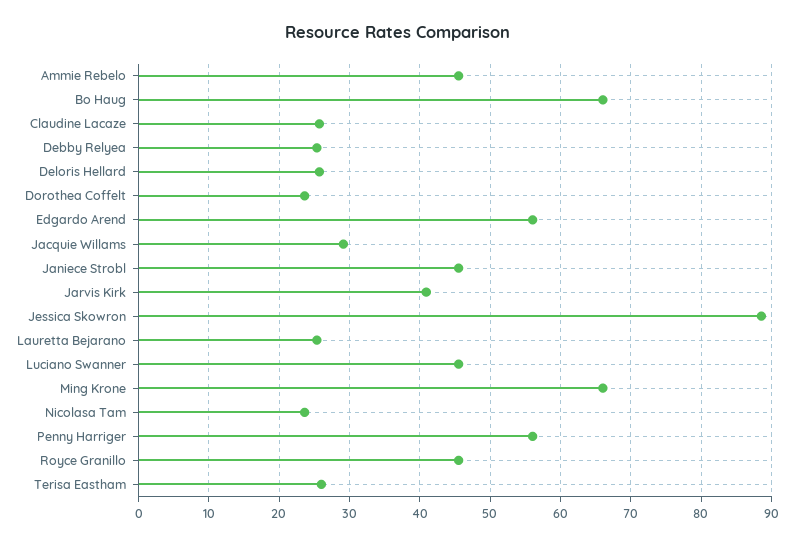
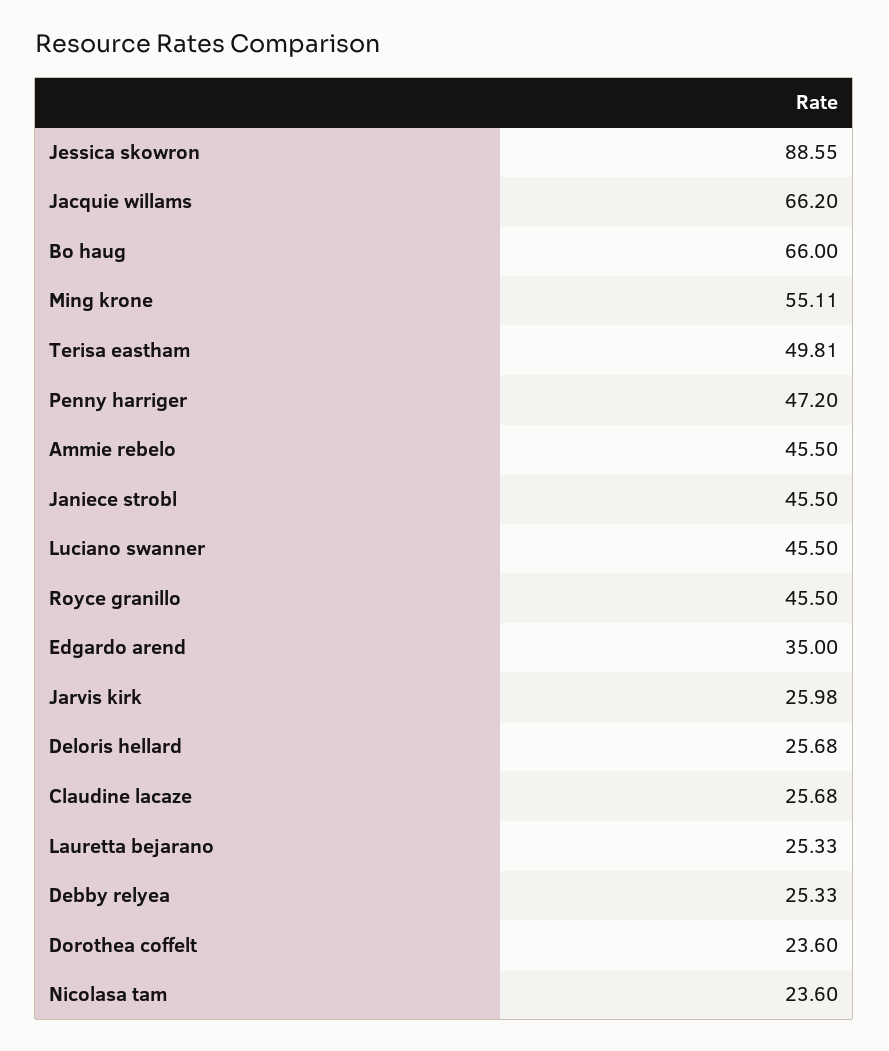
Edgardo Arend: 56 -> 35
Jacquie Willams: 29 -> 66.2
Jarvis Kirk: 41 -> 25.98
Ming Krone: 66 -> 55.11
Penny Harriger: 56 -> 47.2
Terisa Eastham: 26 -> 49.81

